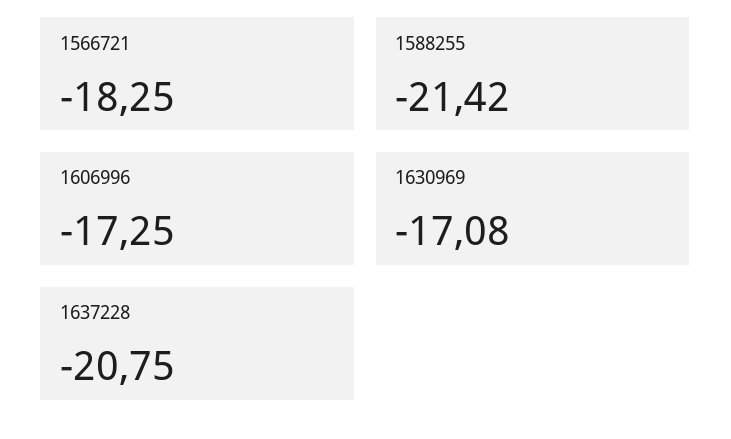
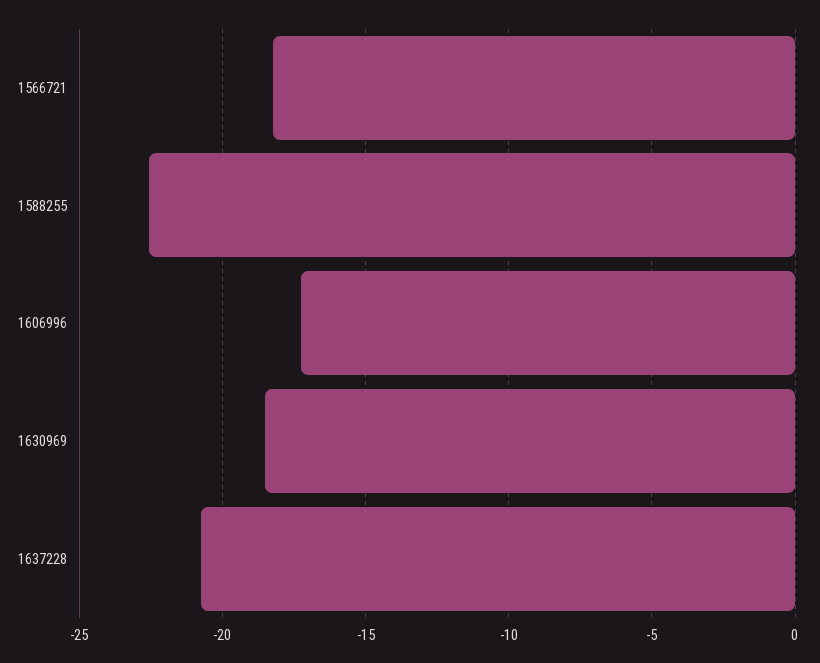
1588255: -21.42 -> -22.5
1630969: -17.08 -> -18.5

